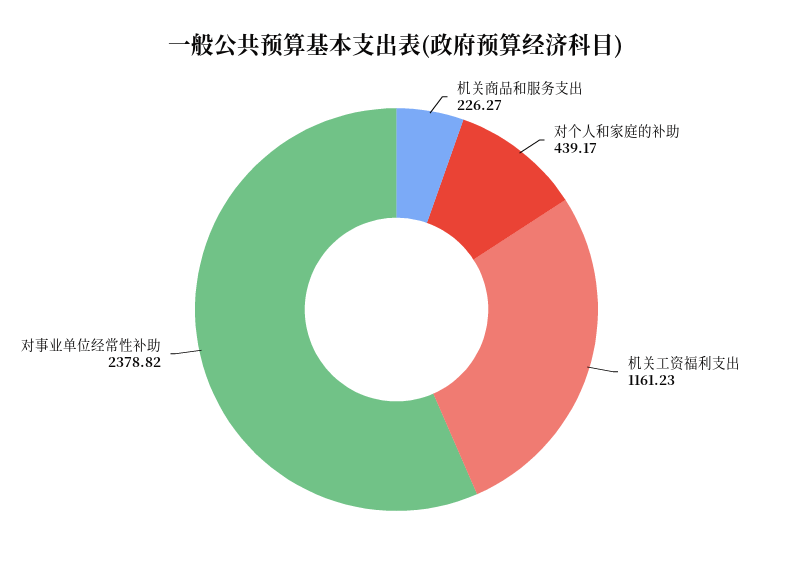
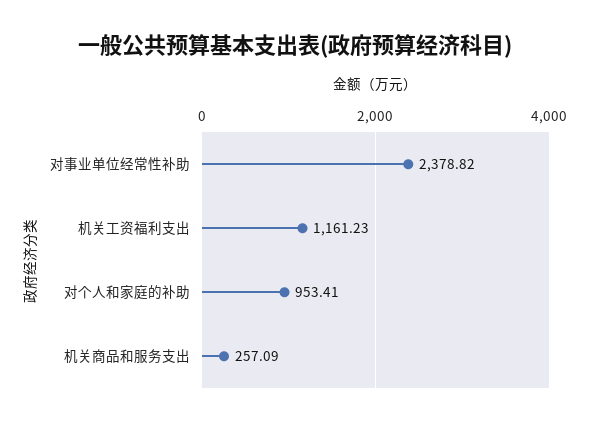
机关商品和服务支出: 226.27 -> 257.09
对个人和家庭的补助: 439.17 -> 953.41

